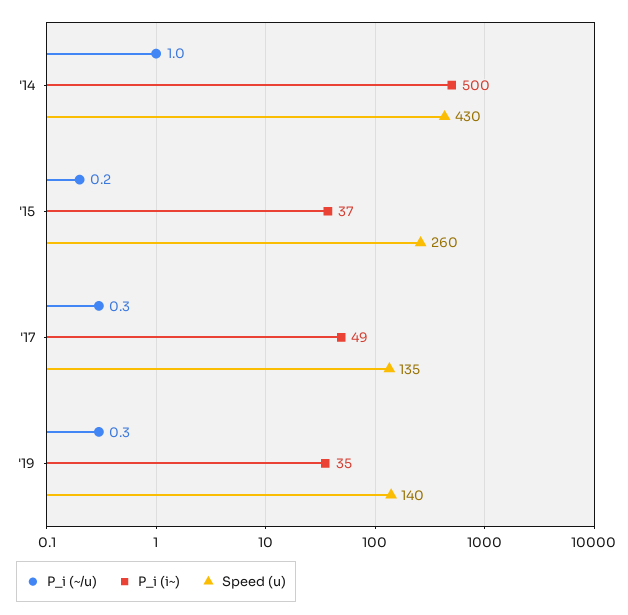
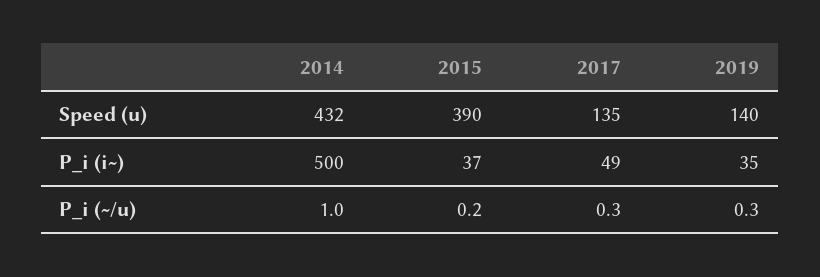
Speed (u), '14: 430 -> 432
Speed (u), '15: 260 -> 390

